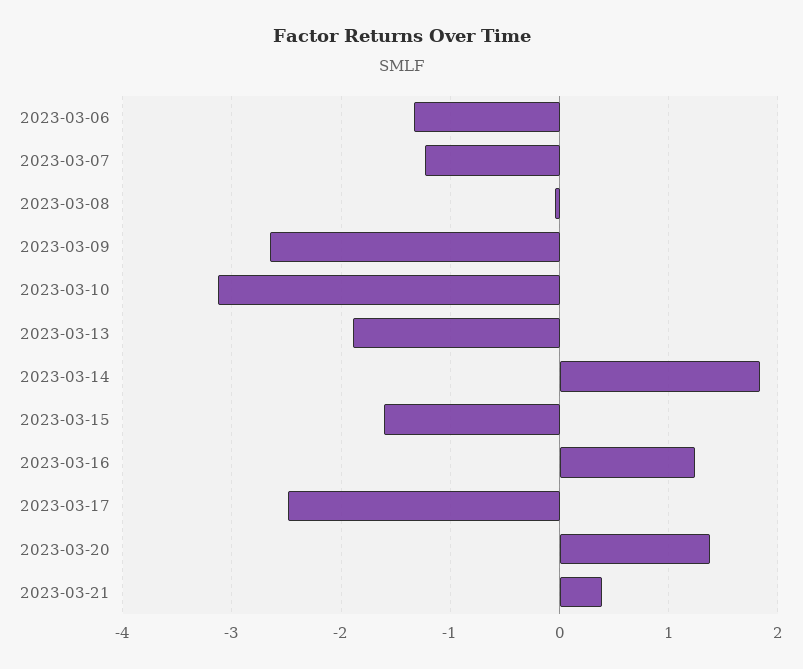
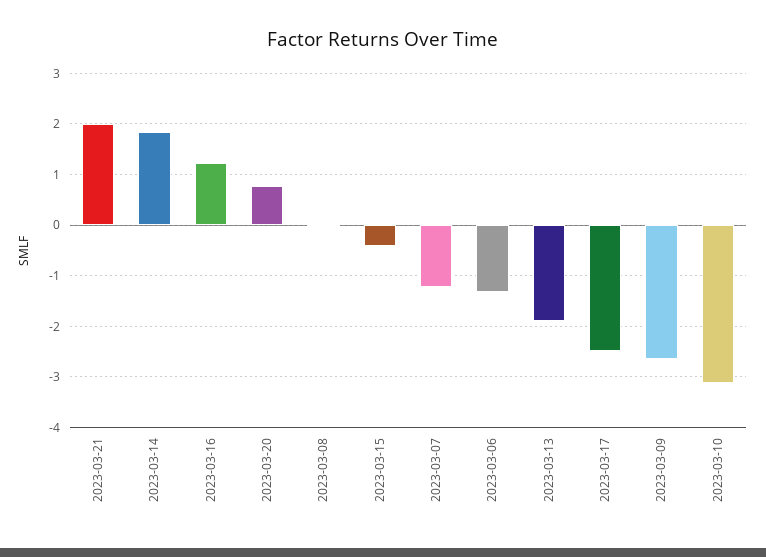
2023-03-15: -1.6 -> -0.4
2023-03-20: 1.4 -> 0.8
2023-03-21: 0.4 -> 2

